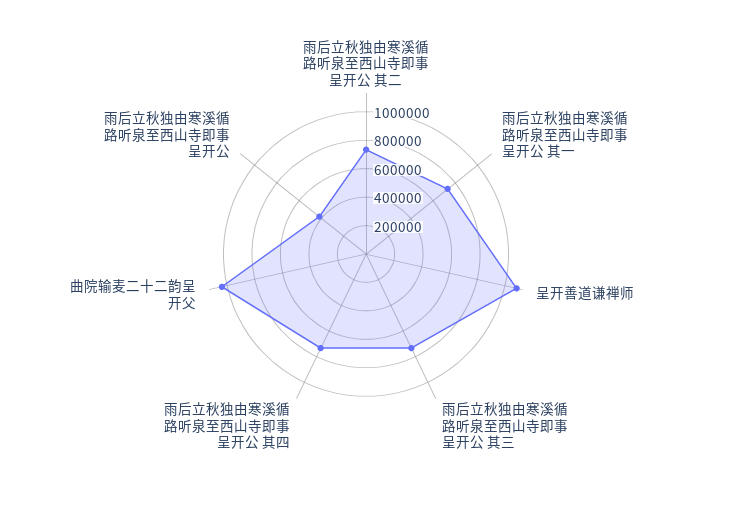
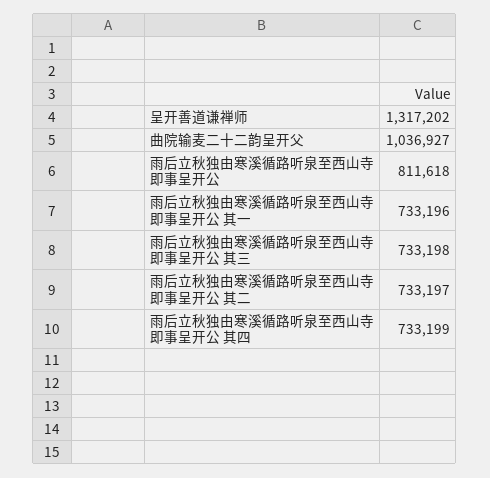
呈开善道谦禅师: 1100000 -> 1317202
雨后立秋独由寒溪循路听泉至西山寺即事呈开公: 400000 -> 811618

